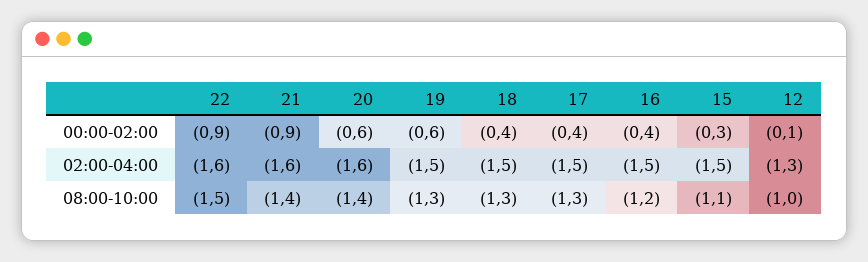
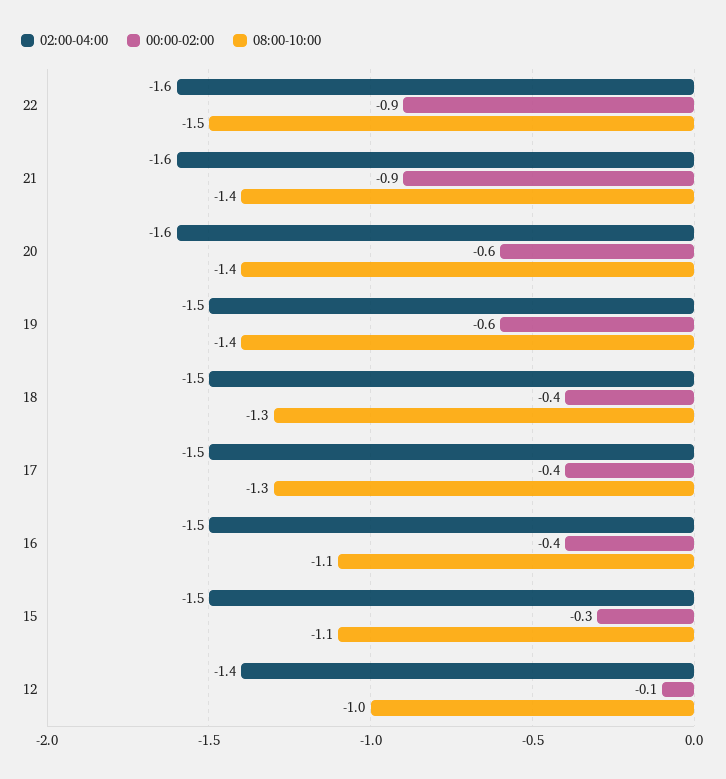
02:00-04:00, 12: -1.3 -> -1.4
08:00-10:00, 19: -1.3 -> -1.4
08:00-10:00, 16: -1.2 -> -1.1

